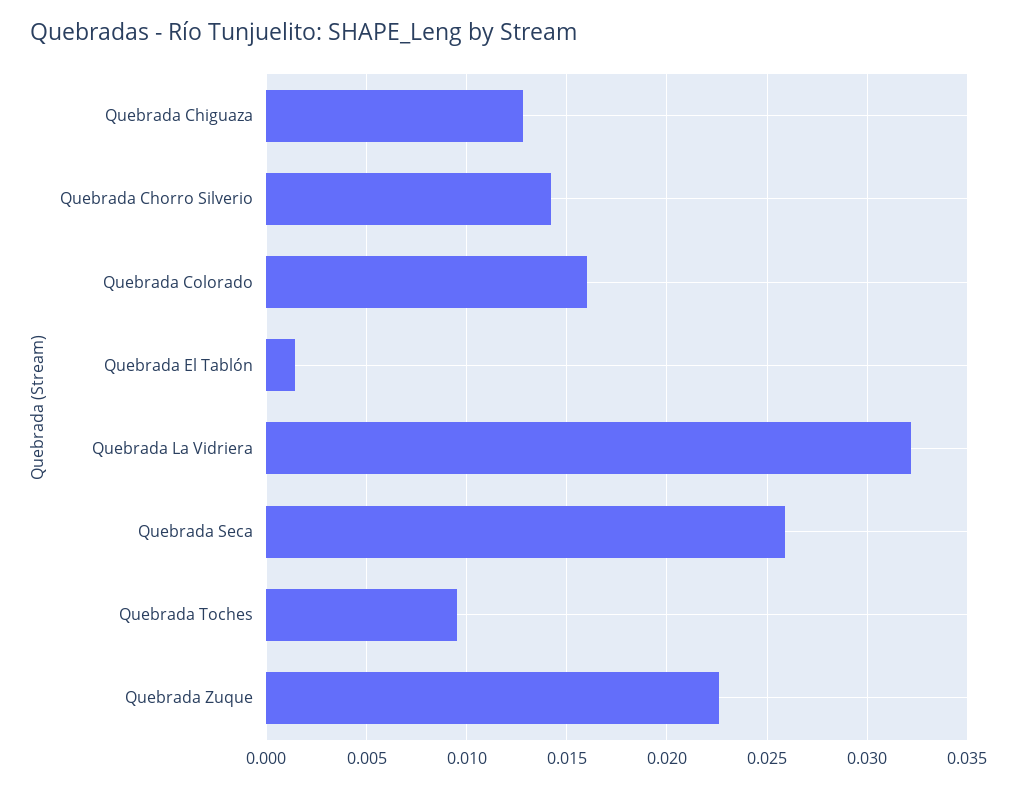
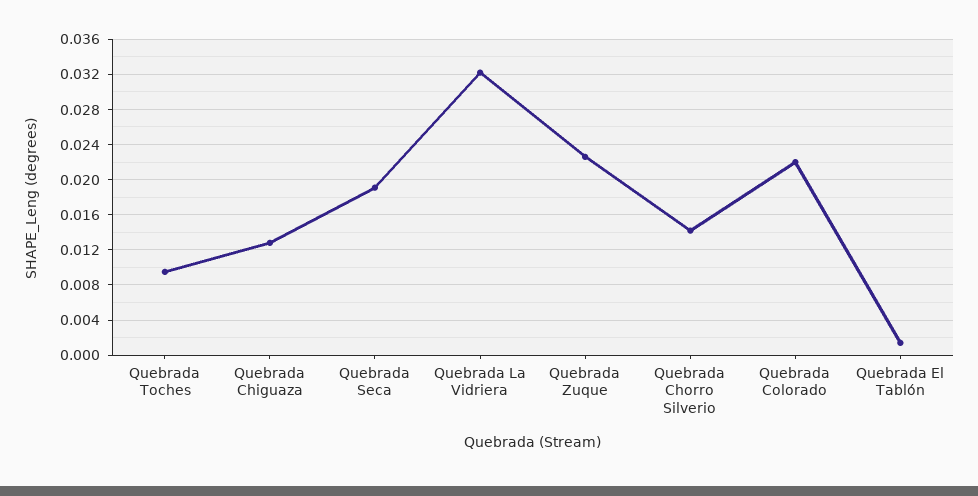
Quebrada Colorado: 0.016 -> 0.022
Quebrada Seca: 0.026 -> 0.019

